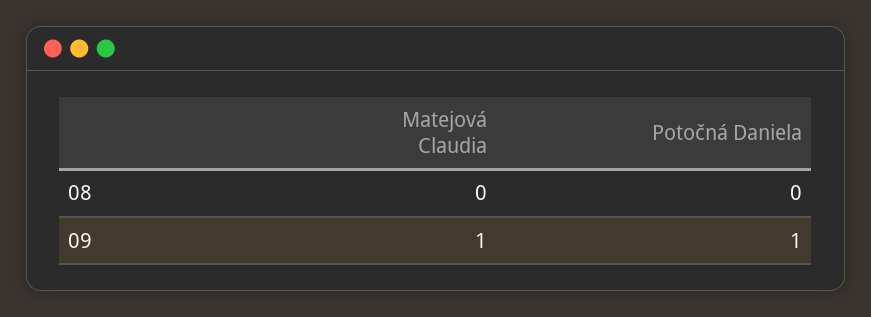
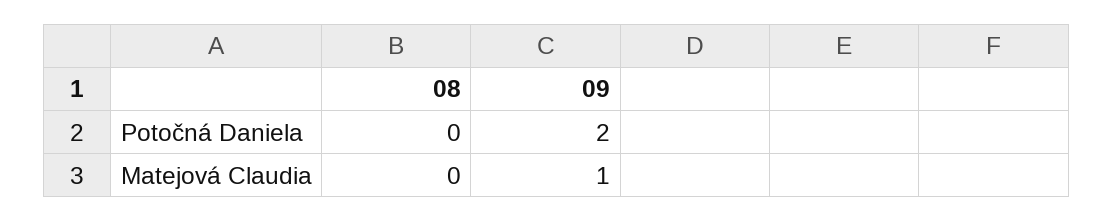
Potočná Daniela, 09: 1 -> 2

